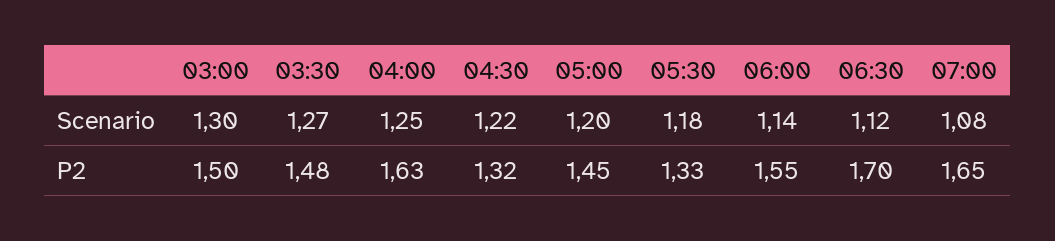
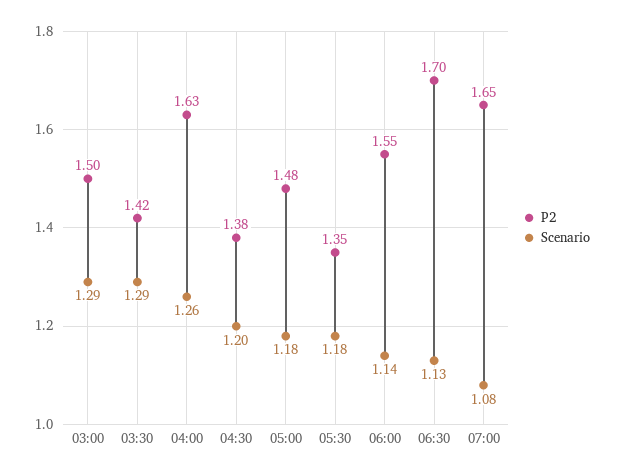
Scenario, 03:00: 1.3 -> 1.29
Scenario, 03:30: 1.27 -> 1.29
Scenario, 04:00: 1.25 -> 1.26
Scenario, 04:30: 1.22 -> 1.2
Scenario, 05:00: 1.2 -> 1.18
Scenario, 06:30: 1.12 -> 1.13
P2, 03:30: 1.48 -> 1.42
P2, 04:30: 1.32 -> 1.38
P2, 05:00: 1.45 -> 1.48
P2, 05:30: 1.33 -> 1.35

